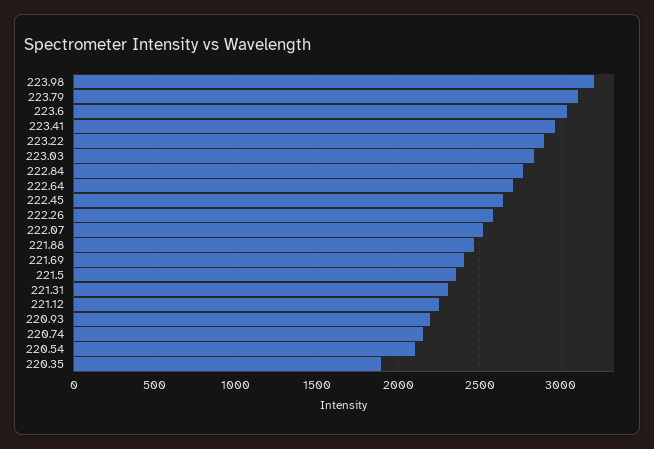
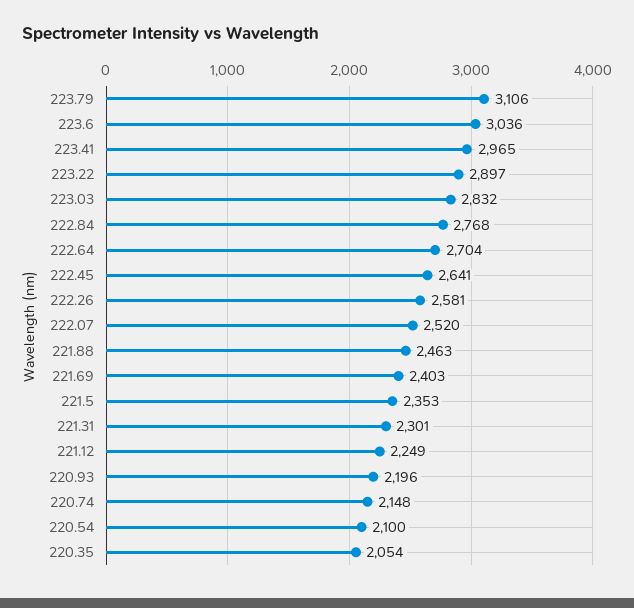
223.98: 3200 -> none
220.35: 1900 -> 2054

